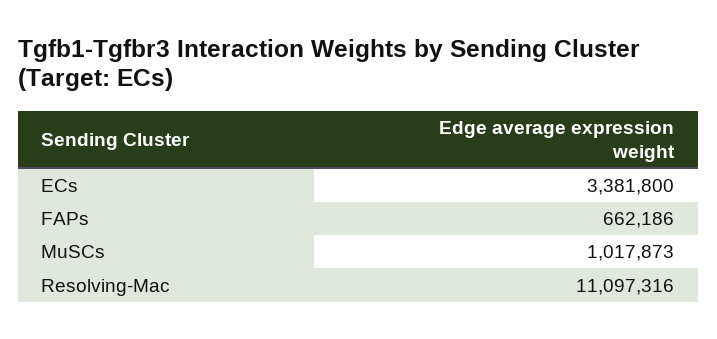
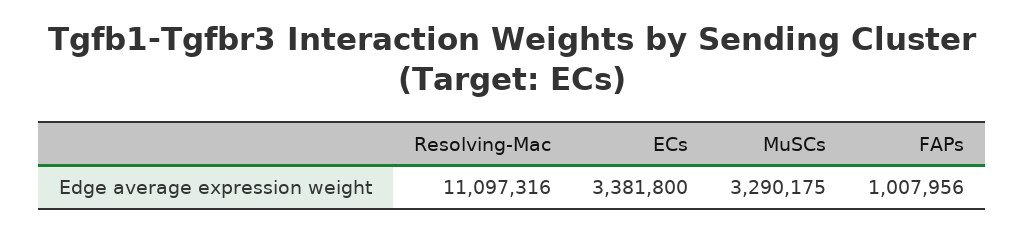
FAPs: 662186 -> 1007956
MuSCs: 1017873 -> 3290175

